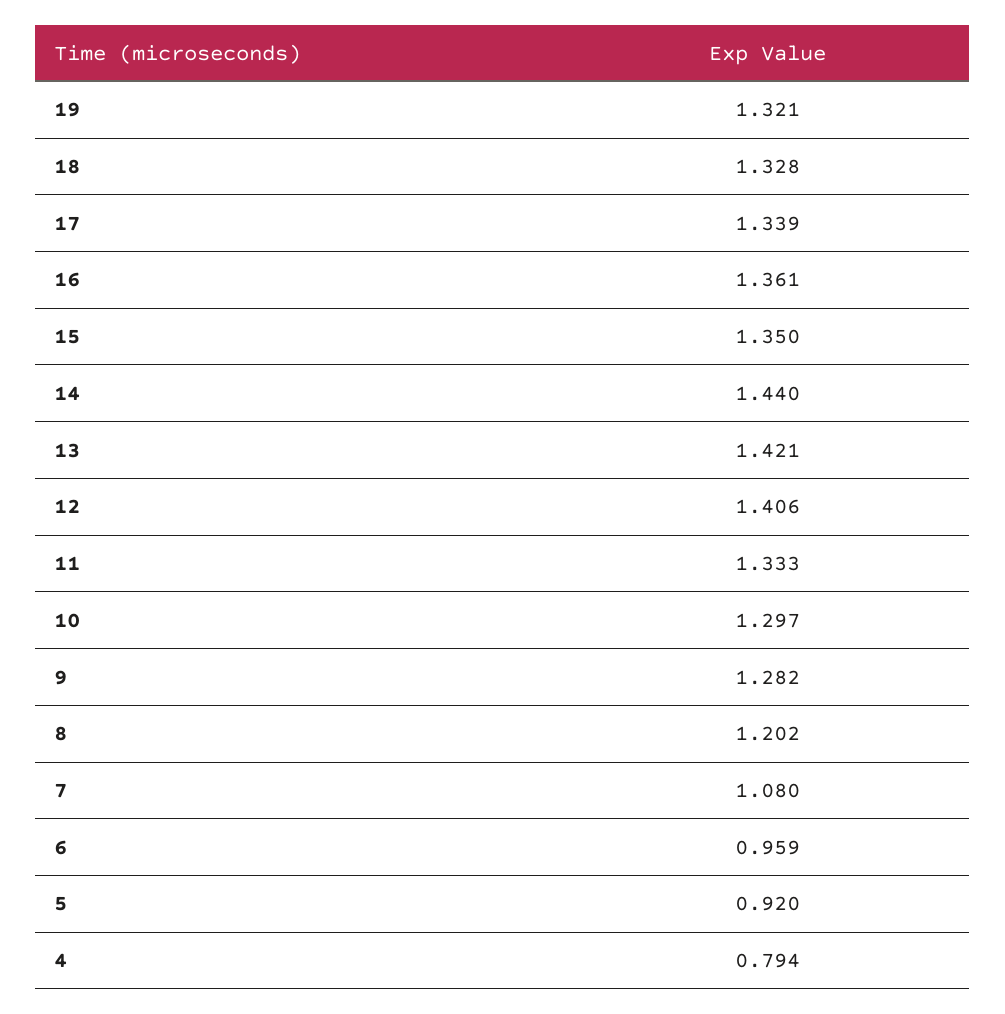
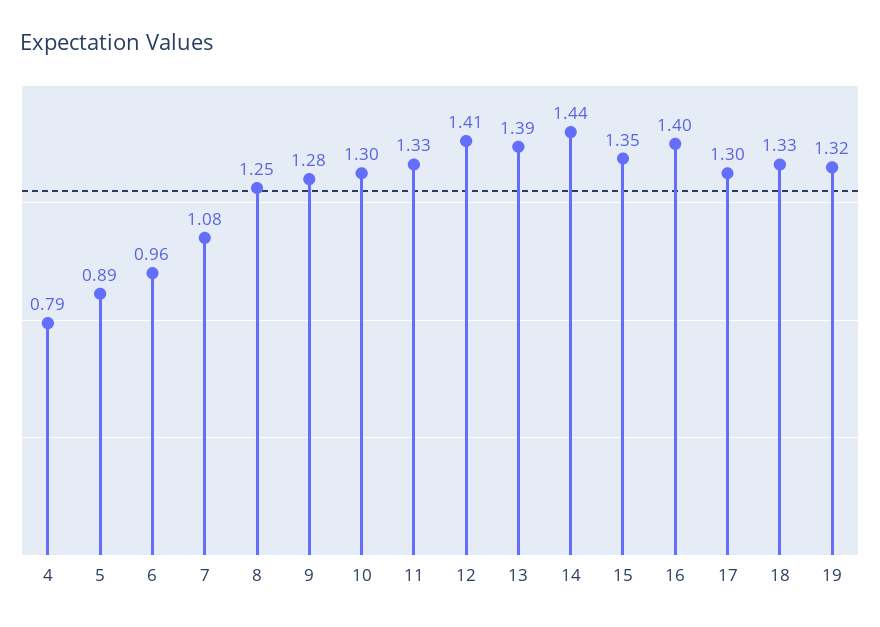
17: 1.339 -> 1.3
16: 1.361 -> 1.4
13: 1.421 -> 1.39
8: 1.202 -> 1.25
5: 0.92 -> 0.89

